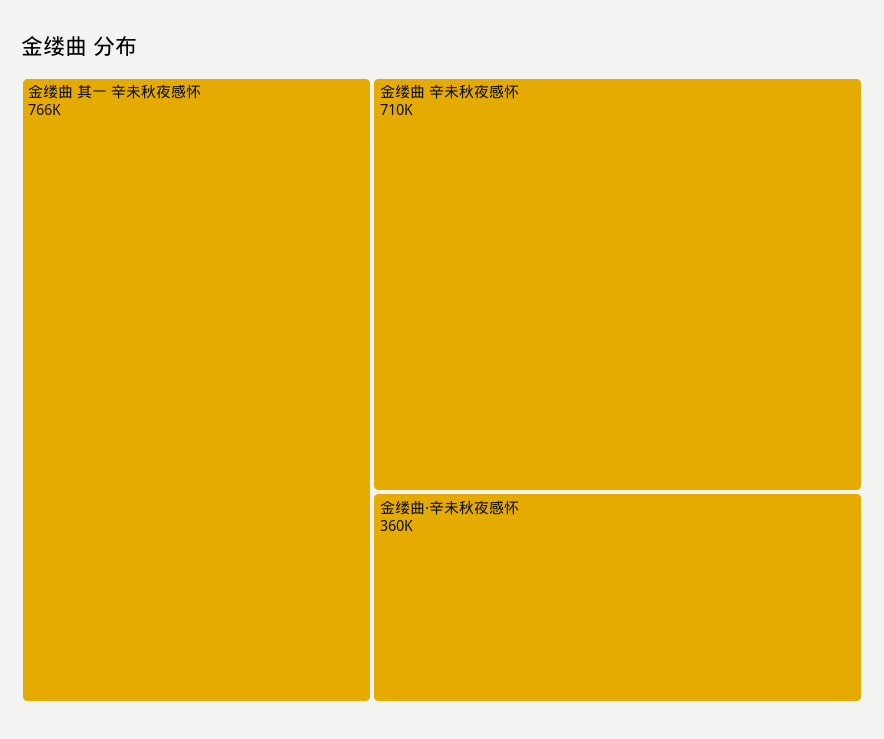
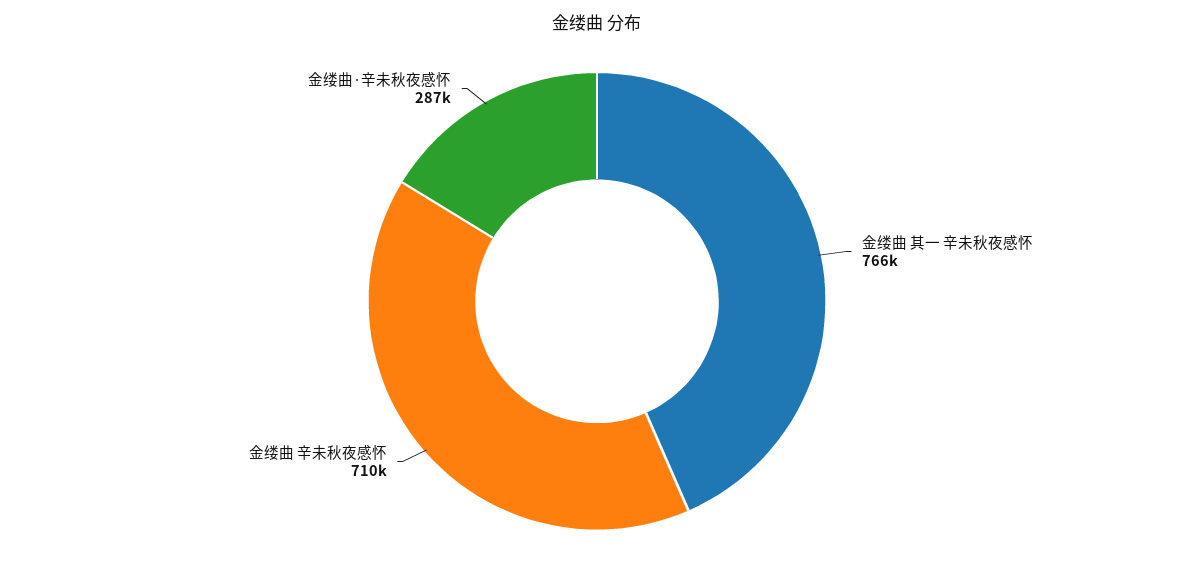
金缕曲·辛未秋夜感怀: 360000 -> 287000

